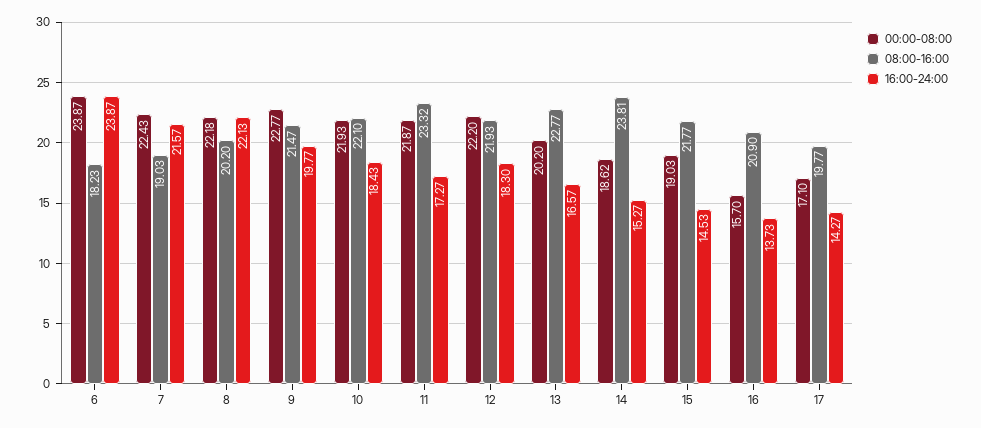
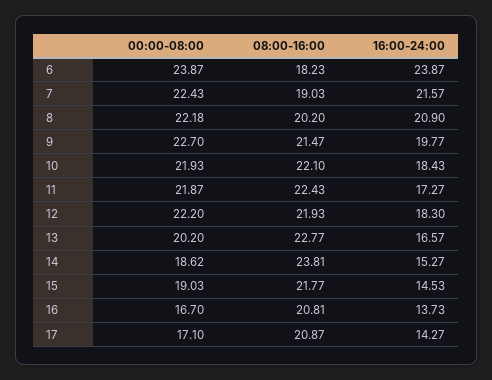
16:00-24:00, 8: 22.13 -> 20.9
00:00-08:00, 9: 22.77 -> 22.7
08:00-16:00, 11: 23.32 -> 22.43
00:00-08:00, 16: 15.7 -> 16.7
08:00-16:00, 16: 20.9 -> 20.81
08:00-16:00, 17: 19.77 -> 20.87

